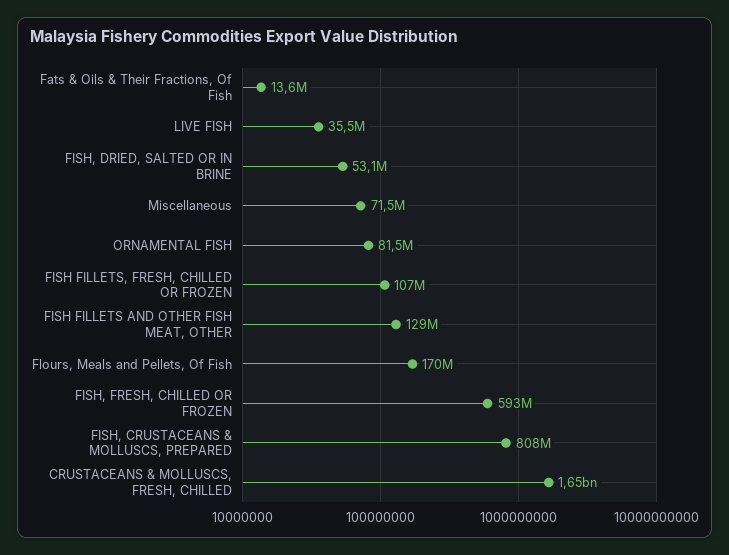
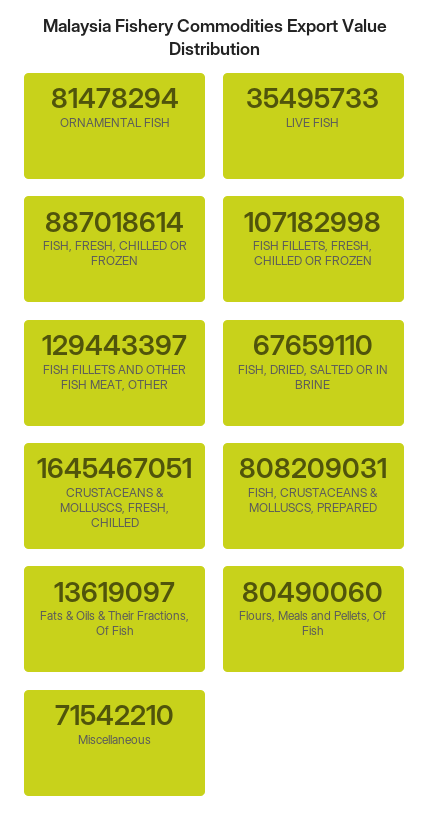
FISH, DRIED, SALTED OR IN BRINE: 53100000 -> 67659110
Flours, Meals and Pellets, Of Fish: 170000000 -> 80490060
FISH, FRESH, CHILLED OR FROZEN: 593000000 -> 887018614

